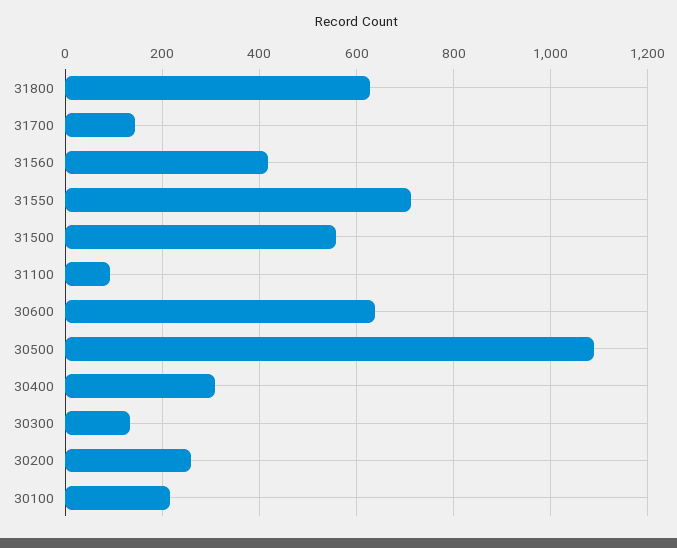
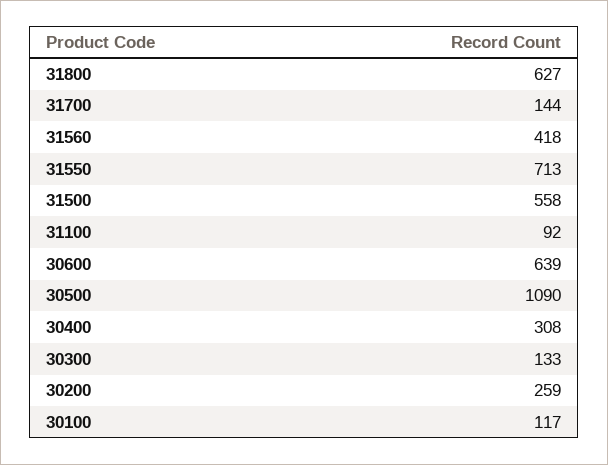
30100: 220 -> 117

